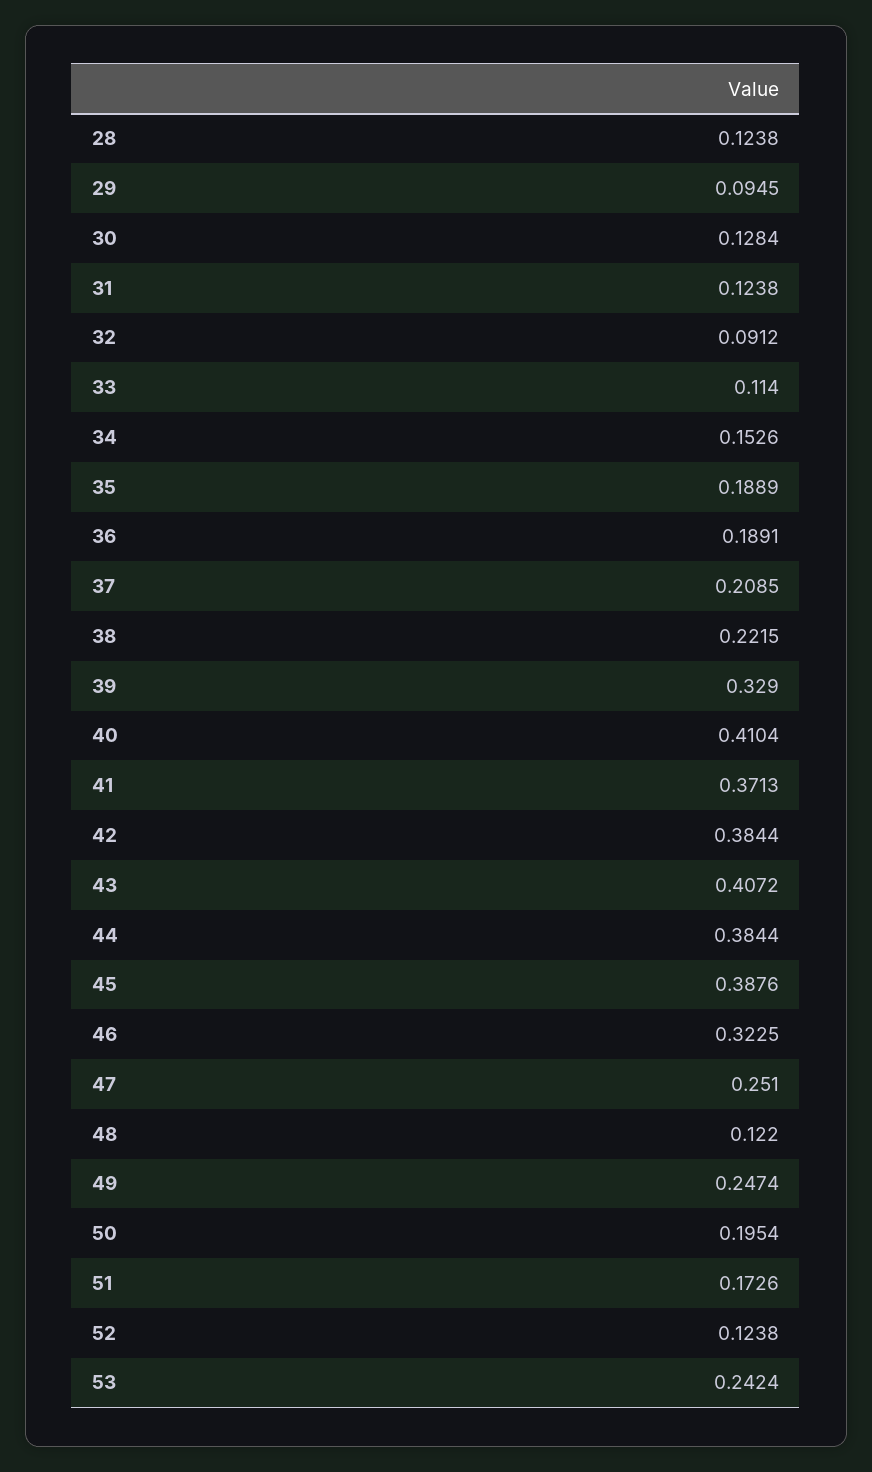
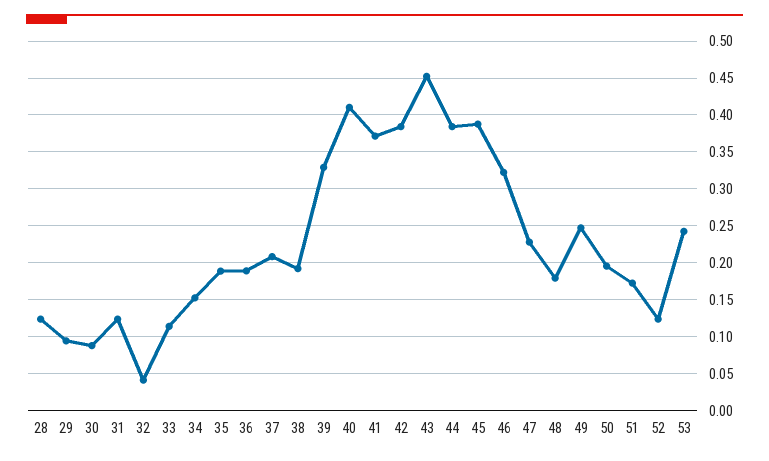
30: 0.1284 -> 0.09
32: 0.0912 -> 0.04
38: 0.2215 -> 0.19
43: 0.4072 -> 0.45
47: 0.251 -> 0.23
48: 0.122 -> 0.18

